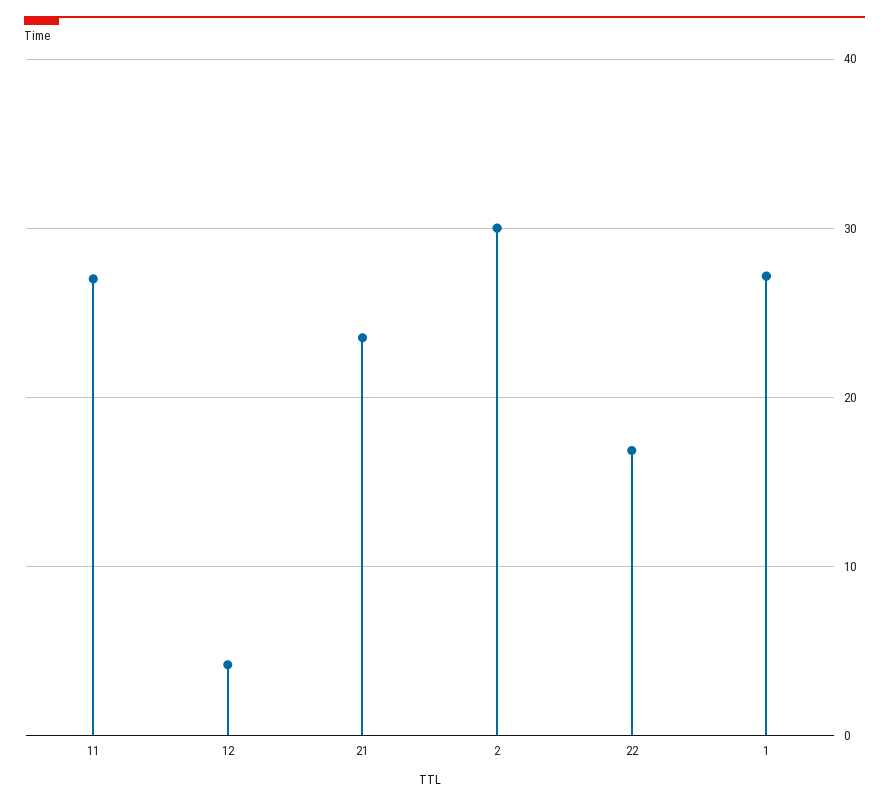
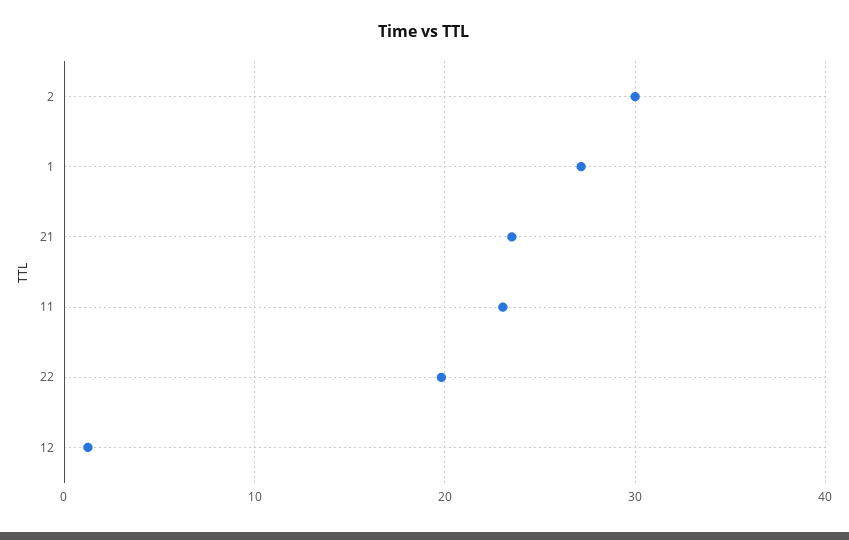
11: 27 -> 23
12: 4 -> 1
22: 17 -> 20

